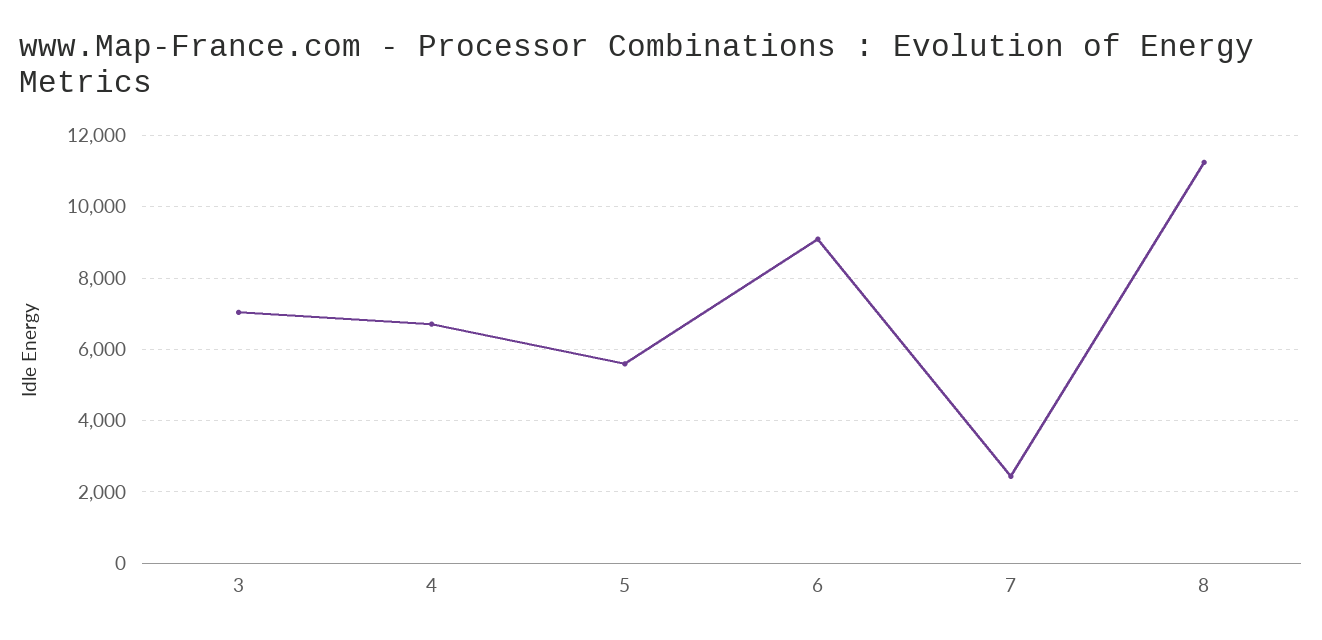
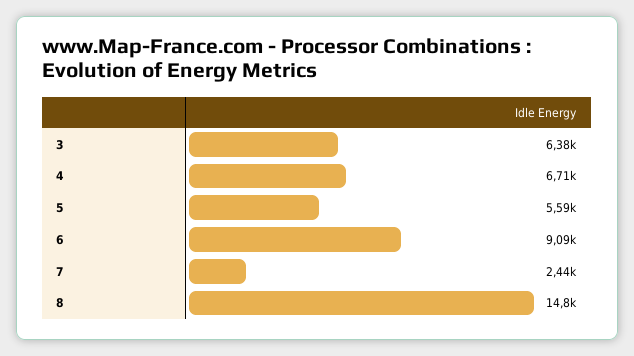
3: 7000 -> 6380
8: 11200 -> 14800

